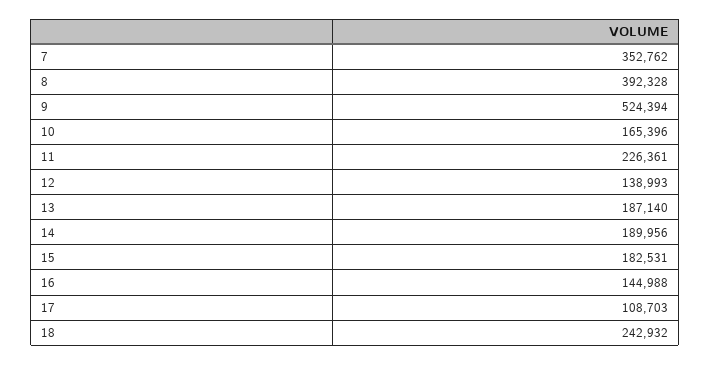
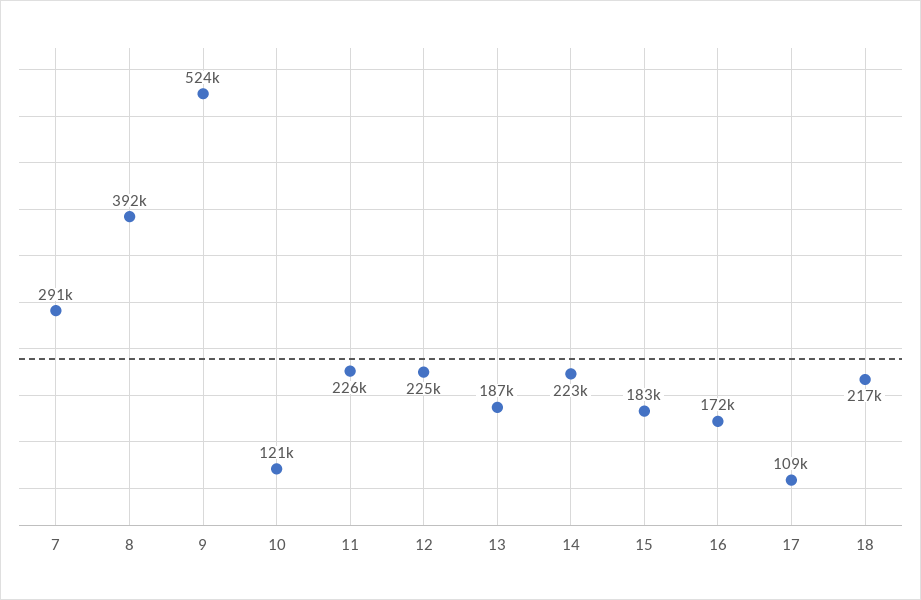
7: 352762 -> 291000
10: 165396 -> 121000
12: 138993 -> 225000
14: 189956 -> 223000
16: 144988 -> 172000
18: 242932 -> 217000

